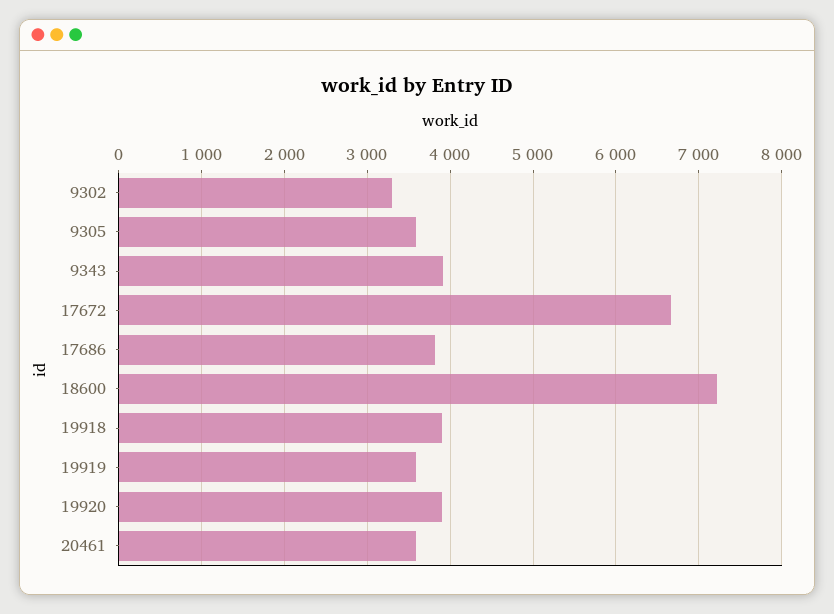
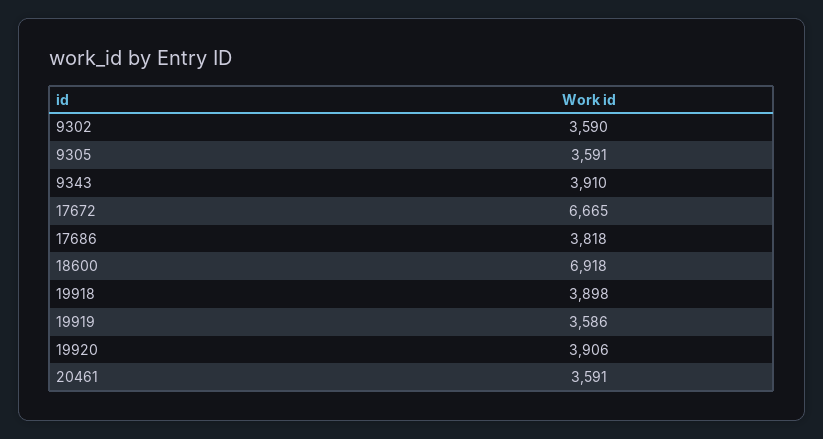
9302: 3300 -> 3590
18600: 7200 -> 6918

